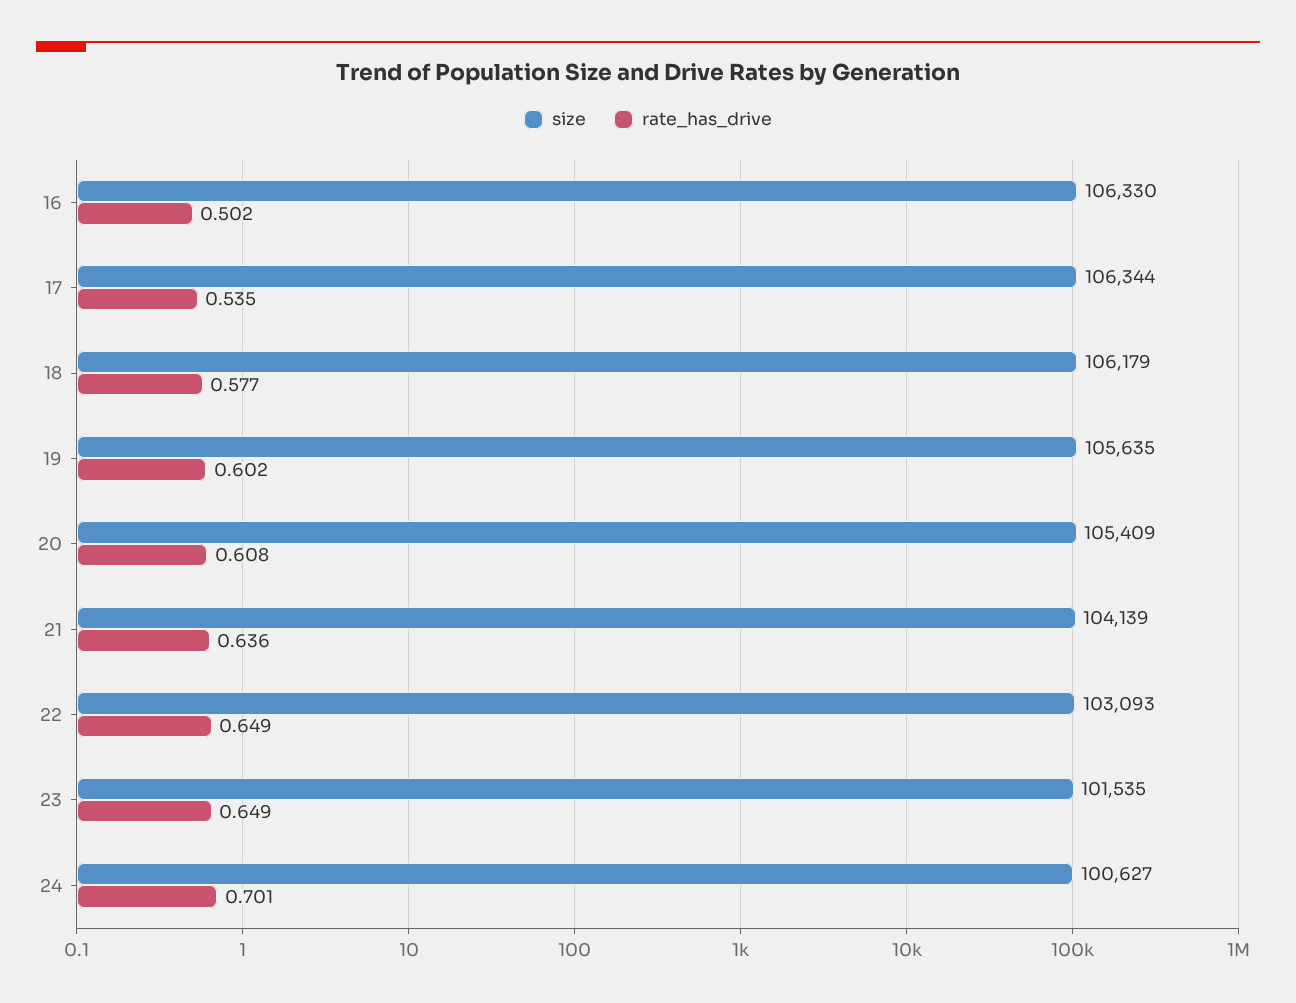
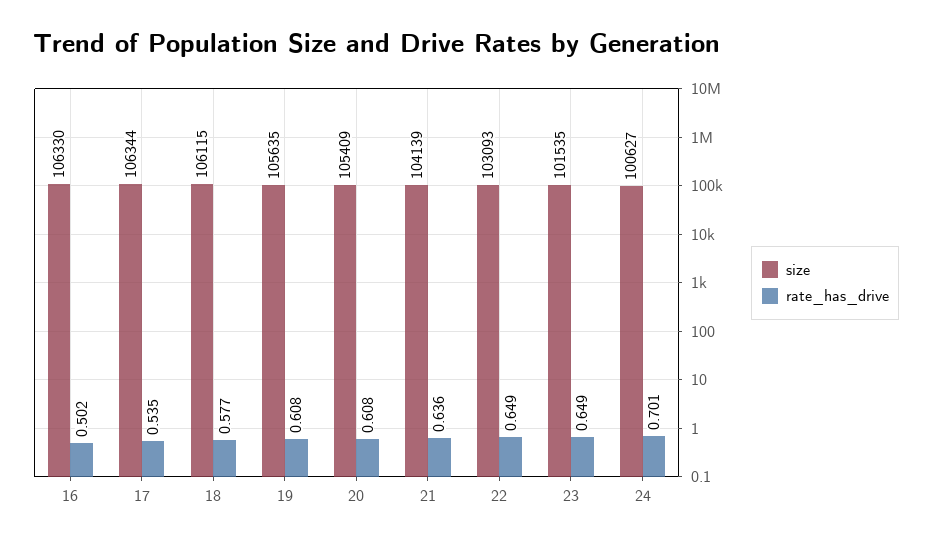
size, 18: 106179 -> 106115
rate_has_drive, 19: 0.602 -> 0.608

